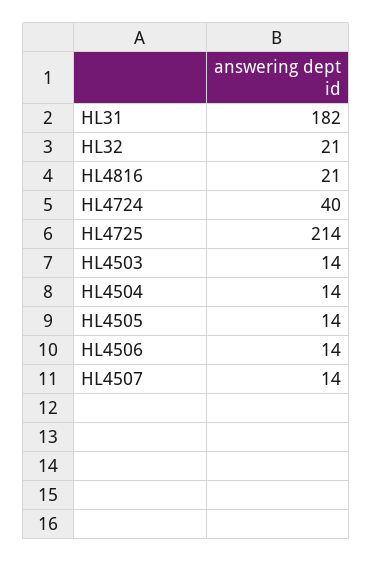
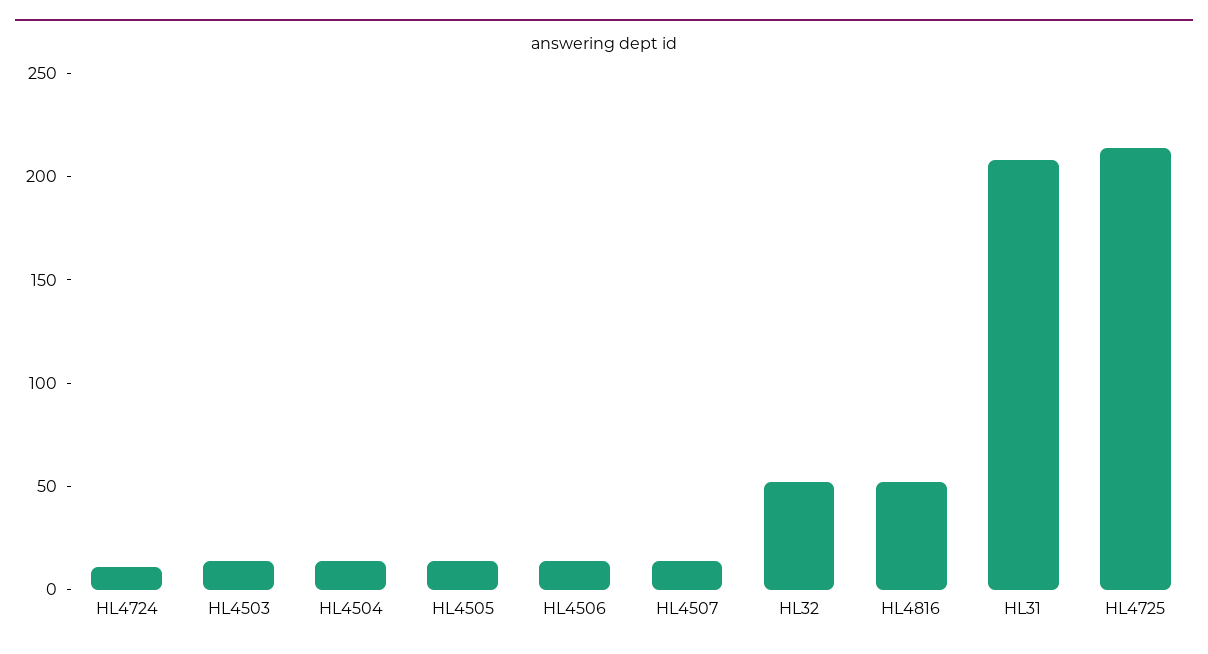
HL31: 182 -> 210
HL32: 21 -> 50
HL4816: 21 -> 50
HL4724: 40 -> 10

